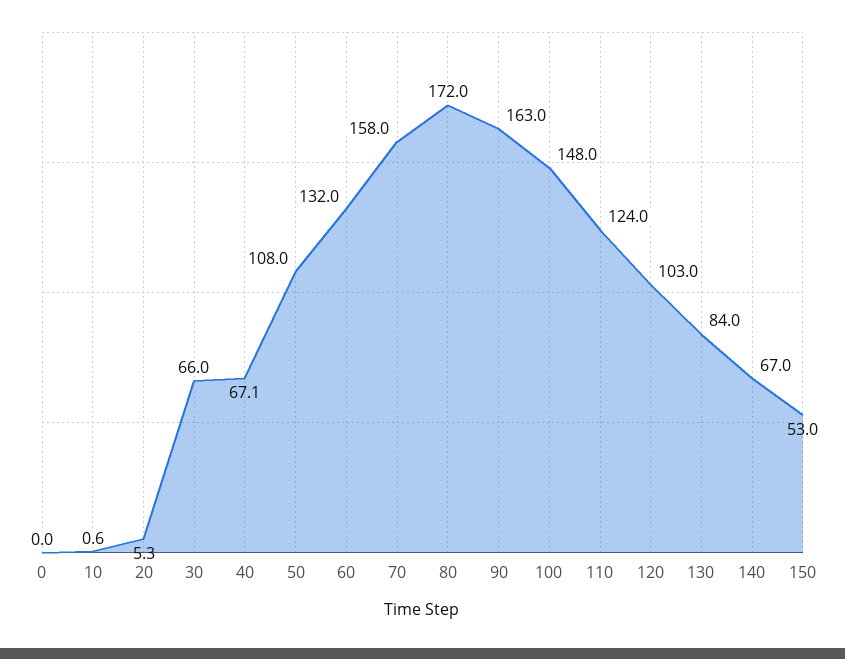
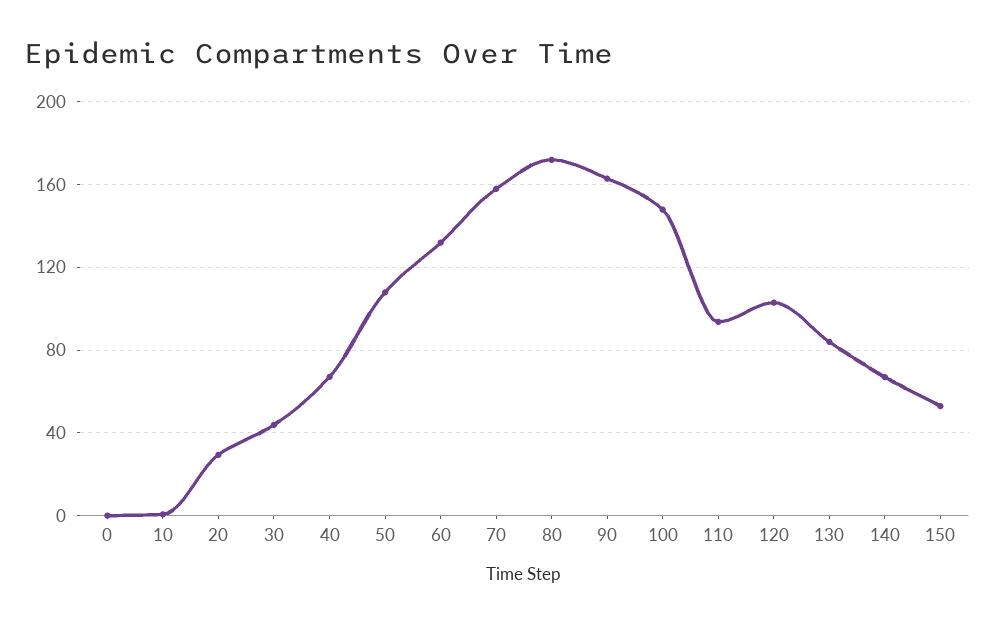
20: 5.3 -> 30
30: 66 -> 45
110: 124 -> 95

